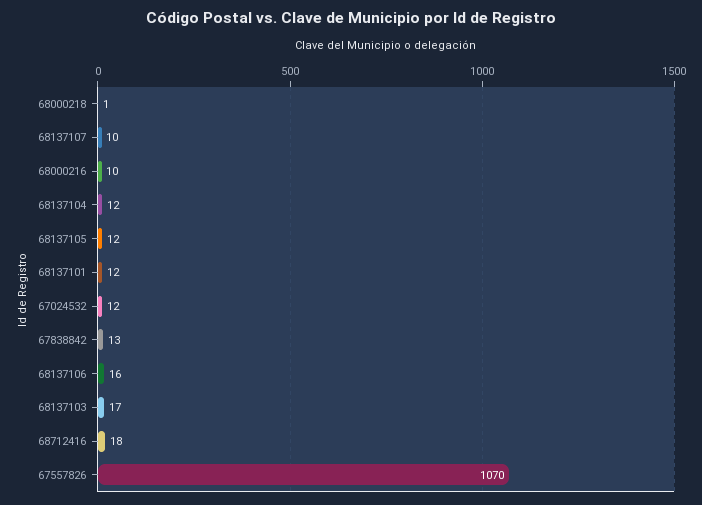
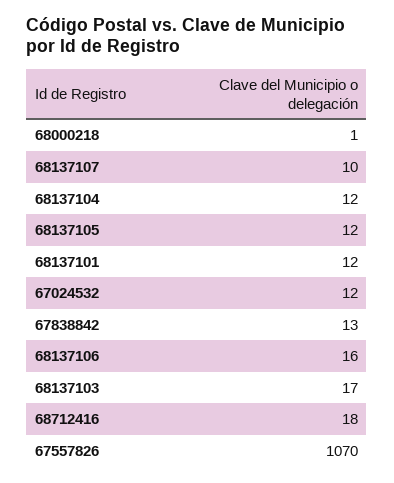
68000216: 10 -> none

